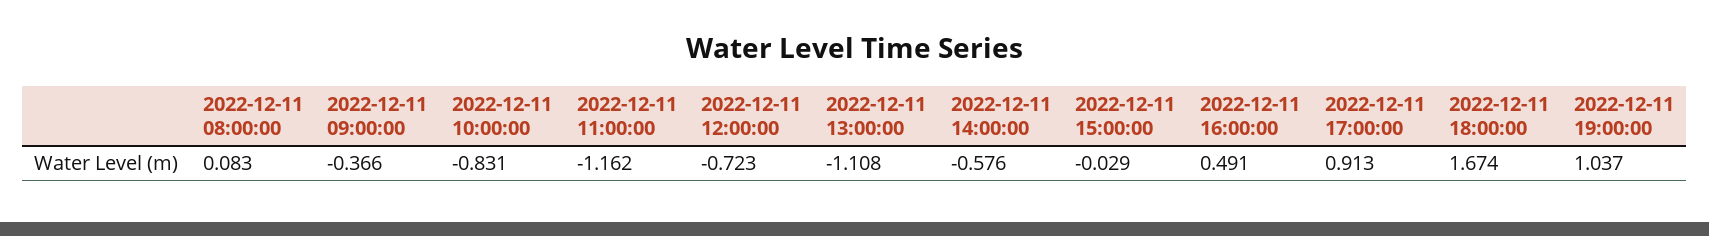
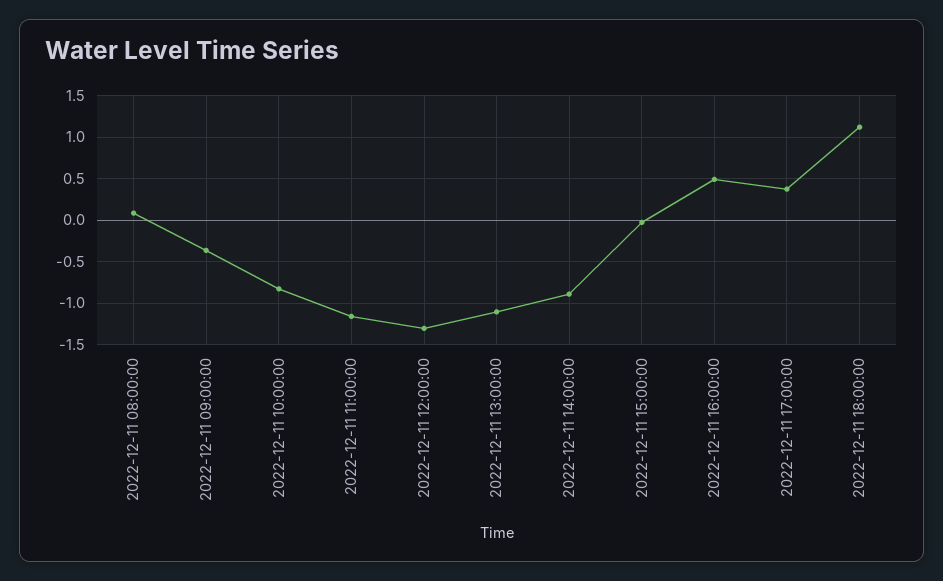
2022-12-11 12:00:00: -0.723 -> -1.3
2022-12-11 14:00:00: -0.576 -> -0.9
2022-12-11 17:00:00: 0.913 -> 0.4
2022-12-11 18:00:00: 1.674 -> 1.1
2022-12-11 19:00:00: 1.037 -> none

